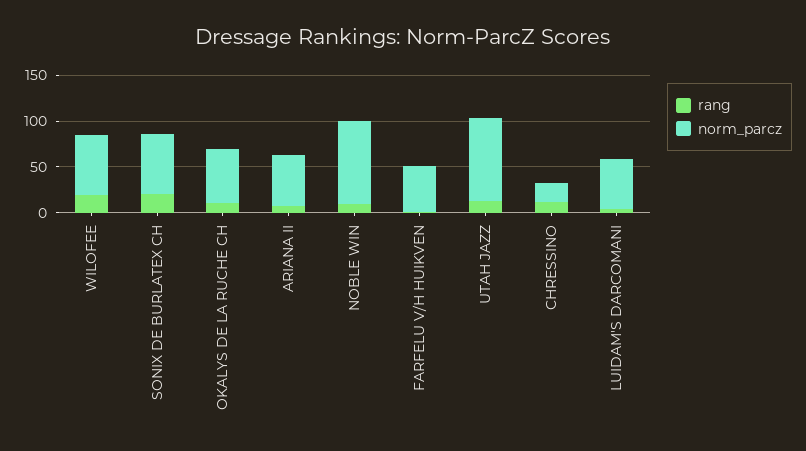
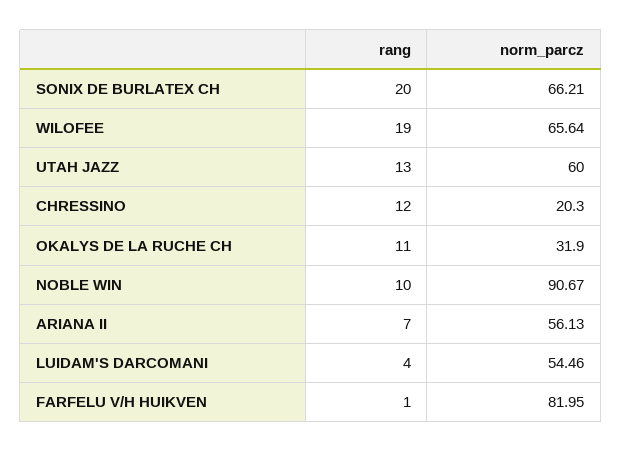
norm_parcz, OKALYS DE LA RUCHE CH: 60 -> 31.9
norm_parcz, FARFELU V/H HUIKVEN: 50 -> 81.95
norm_parcz, UTAH JAZZ: 90 -> 60

